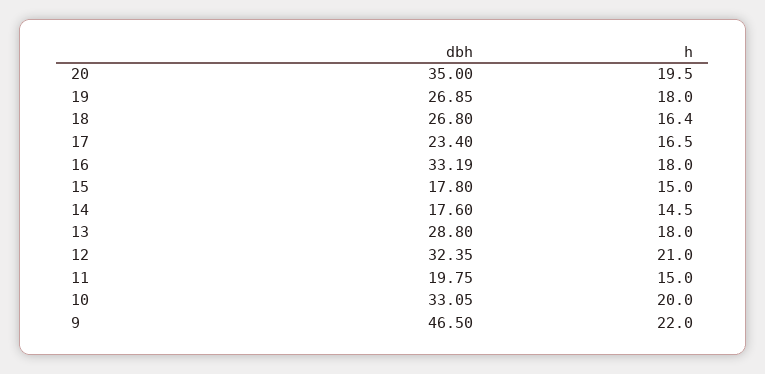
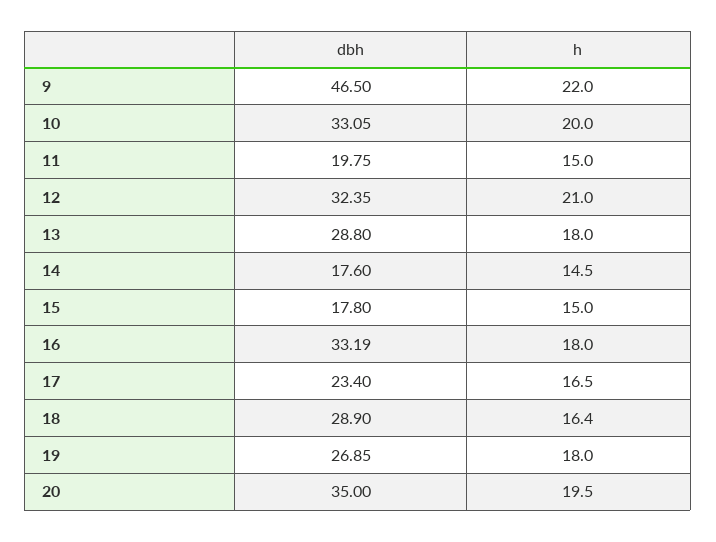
dbh, 18: 26.8 -> 28.9

